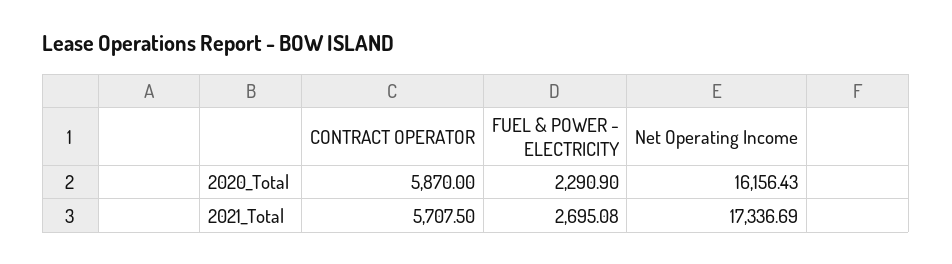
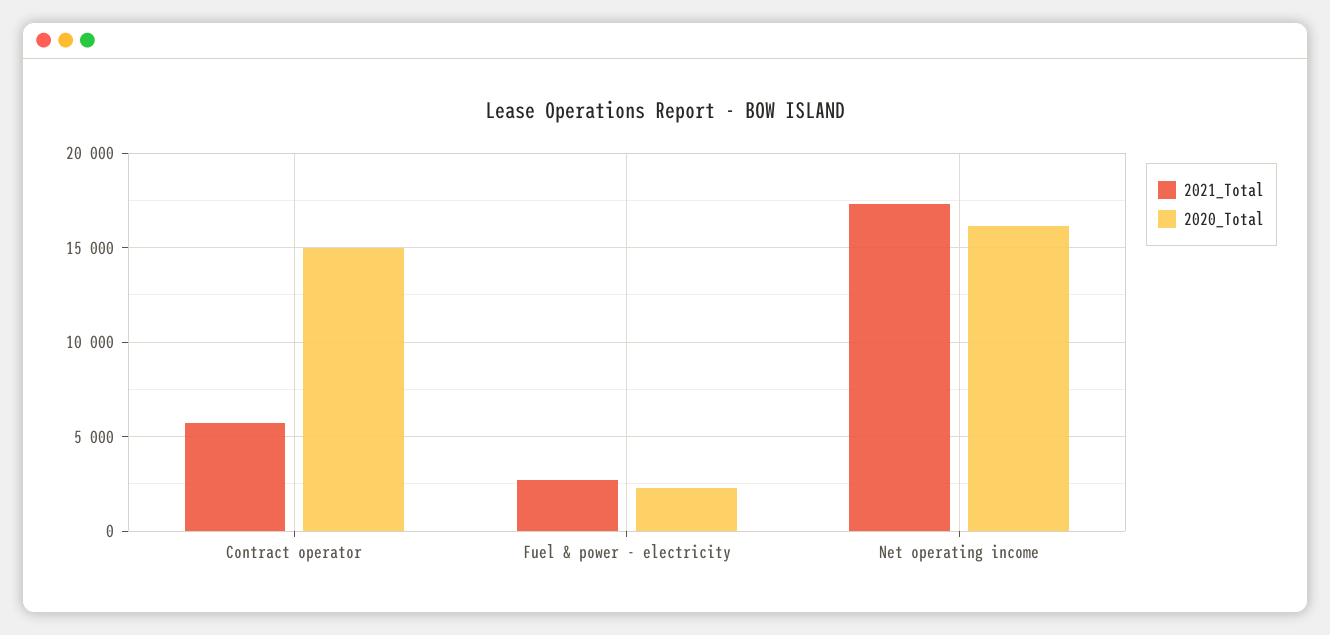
2020_Total, CONTRACT OPERATOR: 5870 -> 15000

